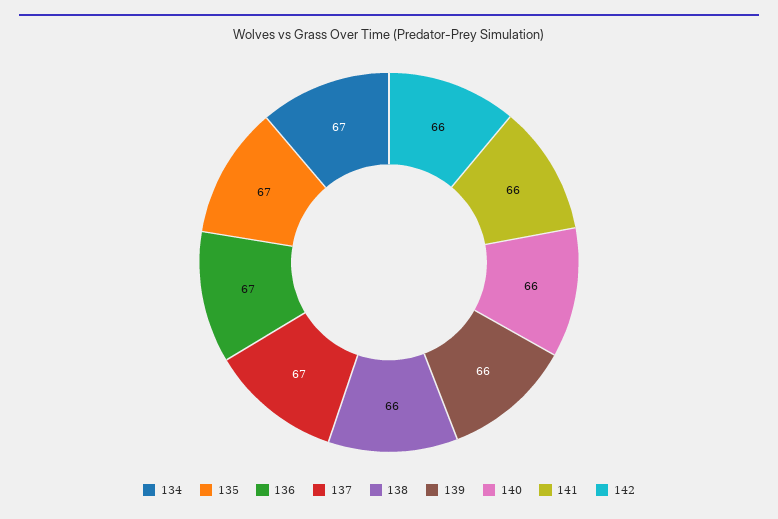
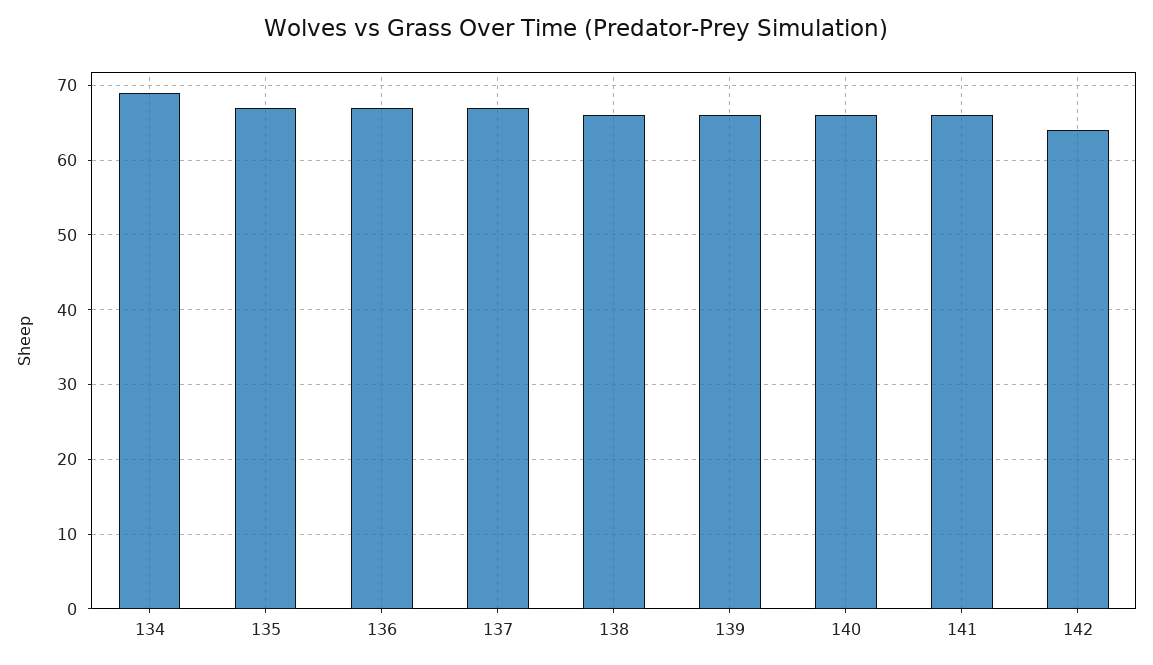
134: 67 -> 69
142: 66 -> 64

